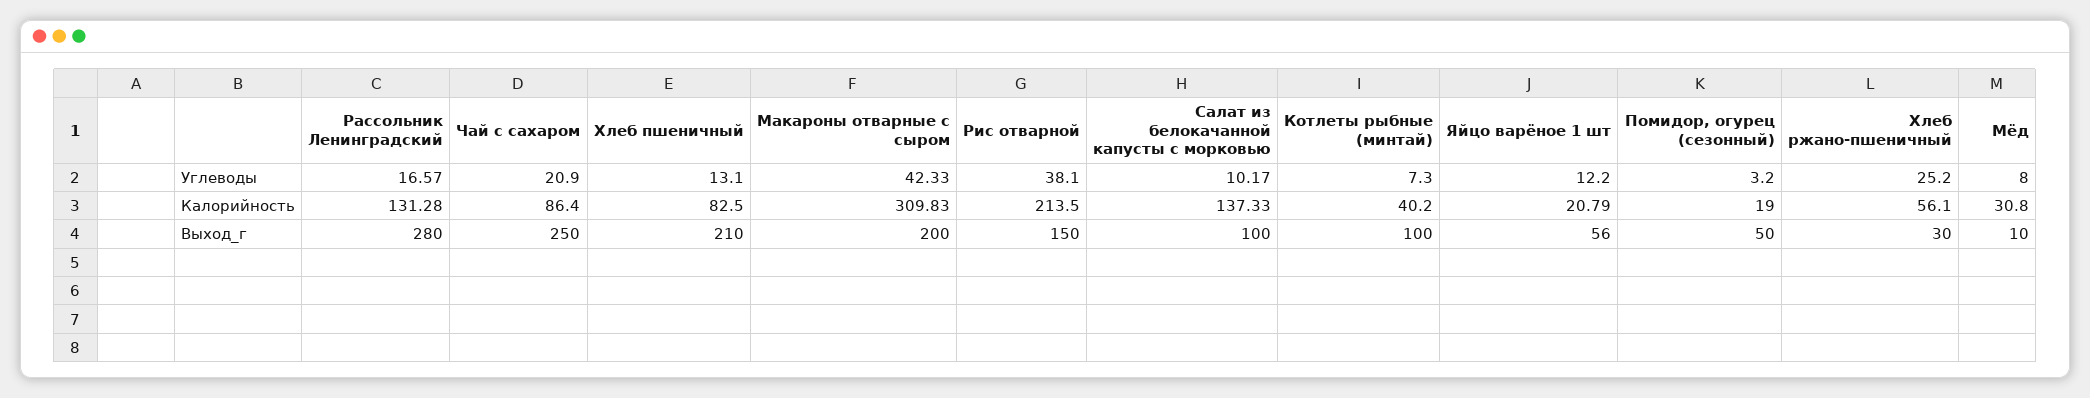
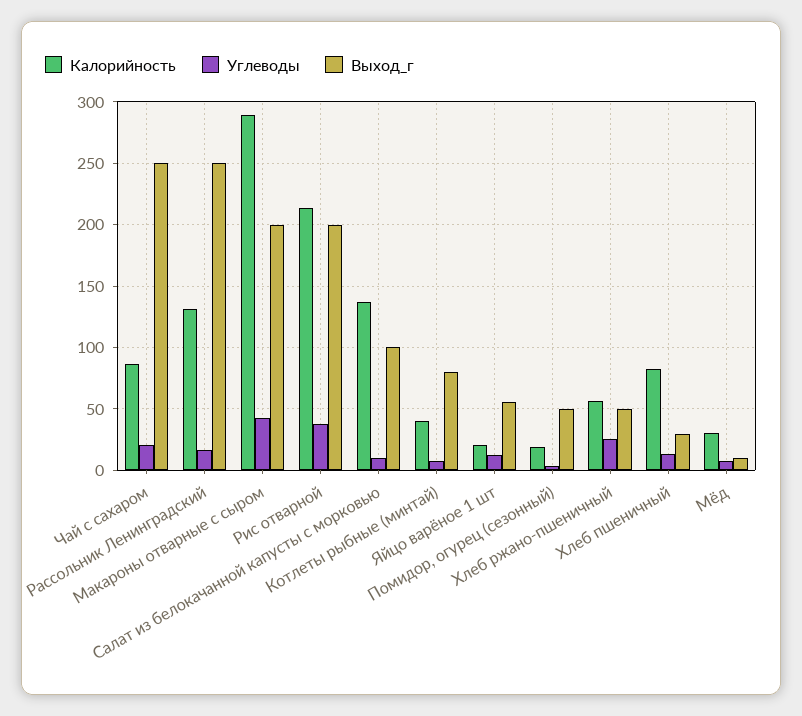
Калорийность, Макароны отварные с сыром: 309.83 -> 290
Выход_г, Рассольник Ленинградский: 280 -> 250
Выход_г, Хлеб пшеничный: 210 -> 30
Выход_г, Рис отварной: 150 -> 200
Выход_г, Котлеты рыбные (минтай): 100 -> 80
Выход_г, Хлеб ржано-пшеничный: 30 -> 50

